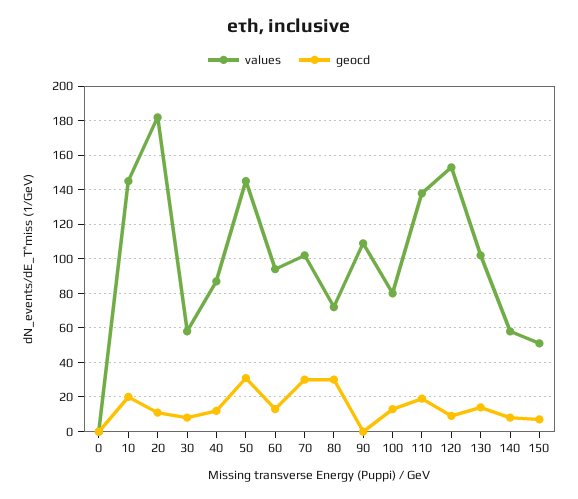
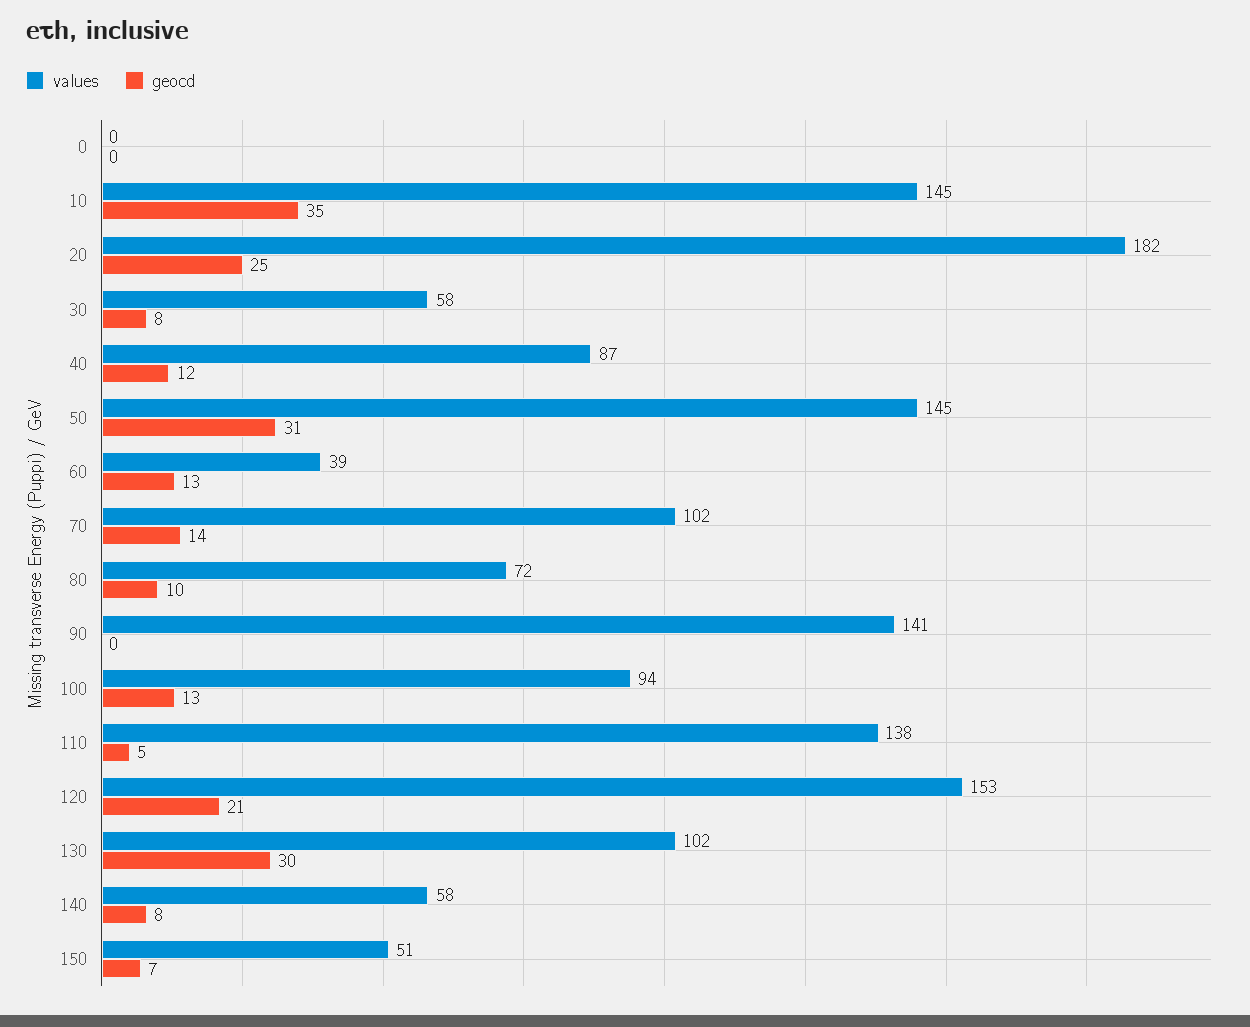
geocd, 10: 20 -> 35
geocd, 20: 10 -> 25
values, 60: 95 -> 39
geocd, 70: 30 -> 14
geocd, 80: 30 -> 10
values, 90: 110 -> 141
values, 100: 80 -> 94
geocd, 110: 20 -> 5
geocd, 120: 10 -> 21
geocd, 130: 15 -> 30

